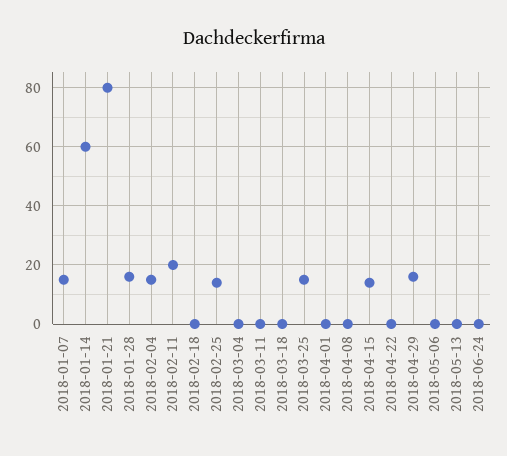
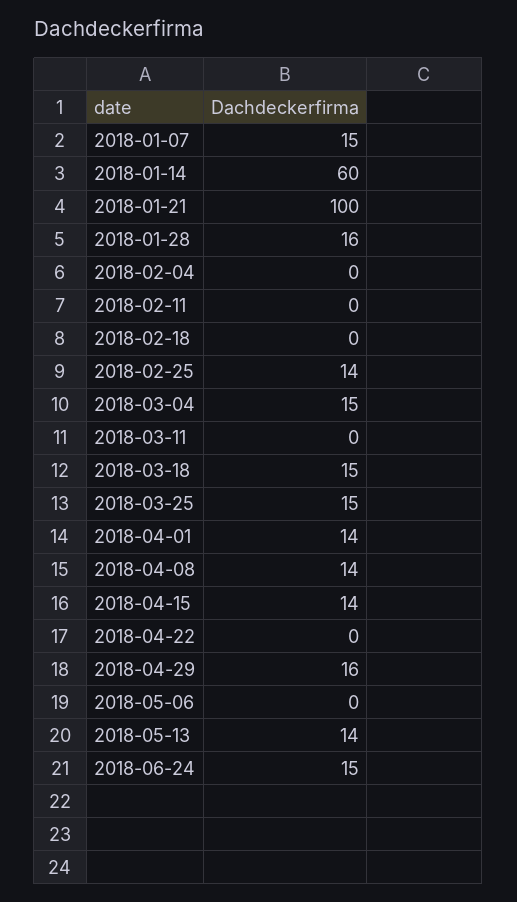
2018-01-21: 80 -> 100
2018-02-04: 15 -> 0
2018-02-11: 20 -> 0
2018-03-04: 0 -> 15
2018-03-18: 0 -> 15
2018-04-01: 0 -> 14
2018-04-08: 0 -> 14
2018-05-13: 0 -> 14
2018-06-24: 0 -> 15

